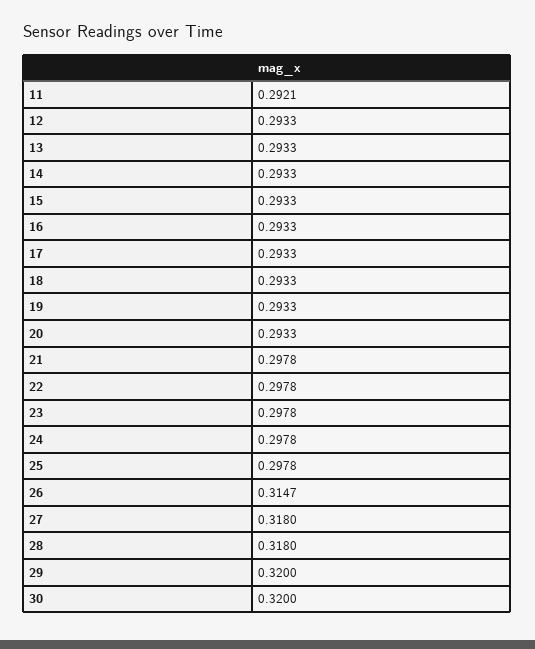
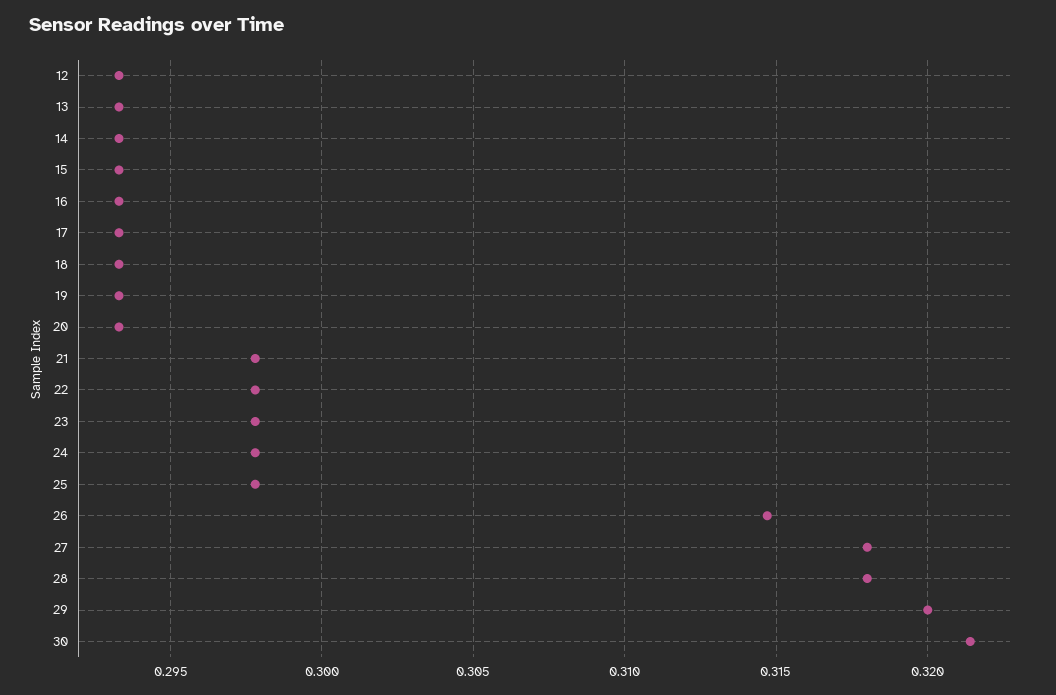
11: 0.2921 -> none
30: 0.32 -> 0.3215

